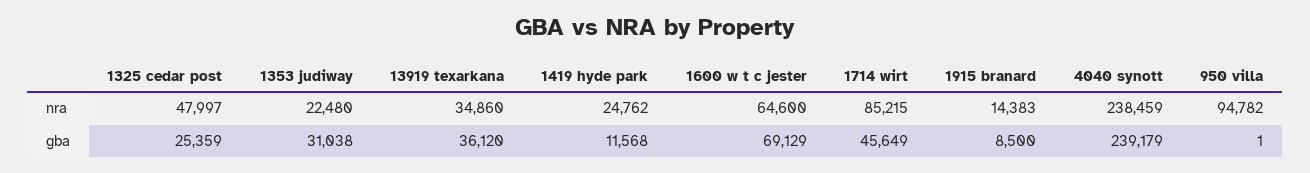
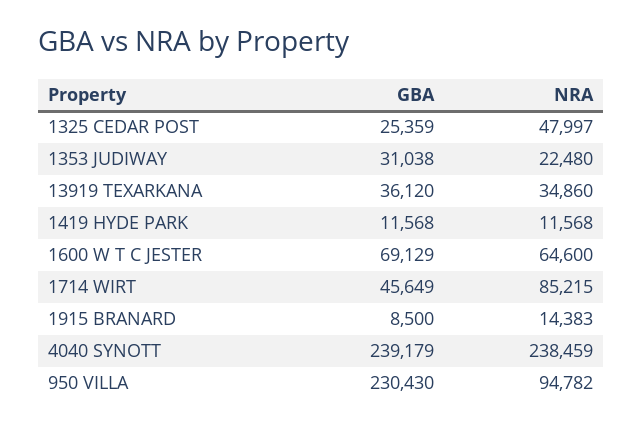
1419 hyde park, nra: 24762 -> 11568
950 villa, gba: 1 -> 230430

